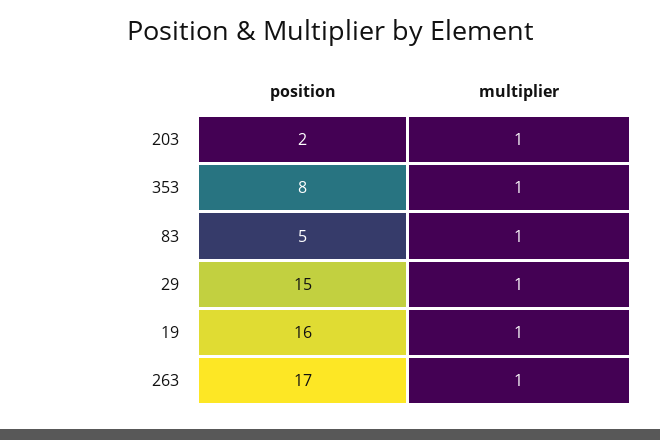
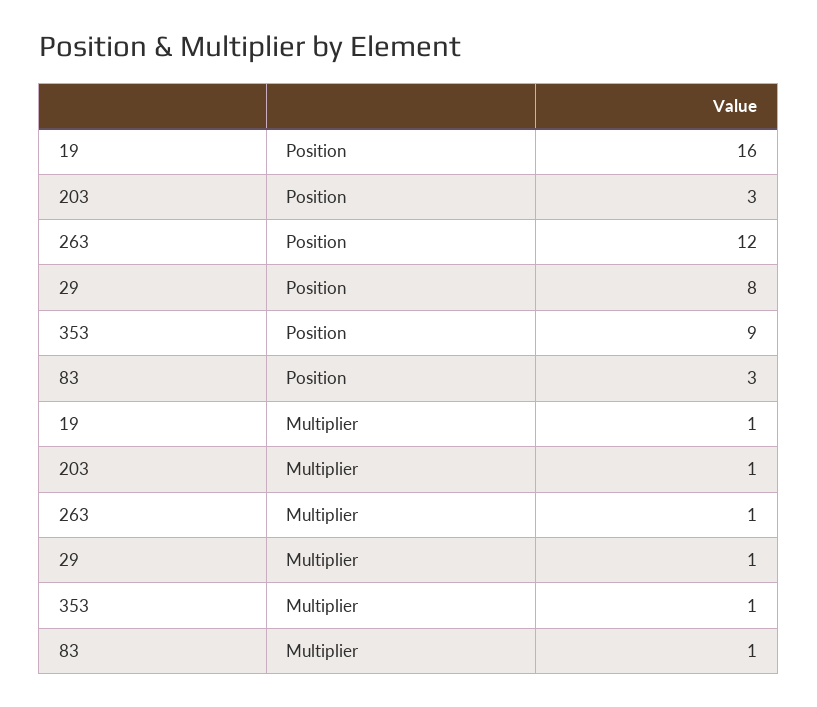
position, 203: 2 -> 3
position, 353: 8 -> 9
position, 83: 5 -> 3
position, 29: 15 -> 8
position, 263: 17 -> 12

